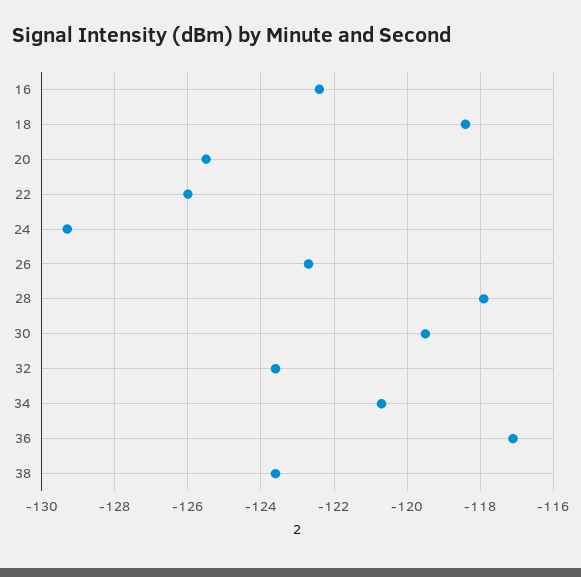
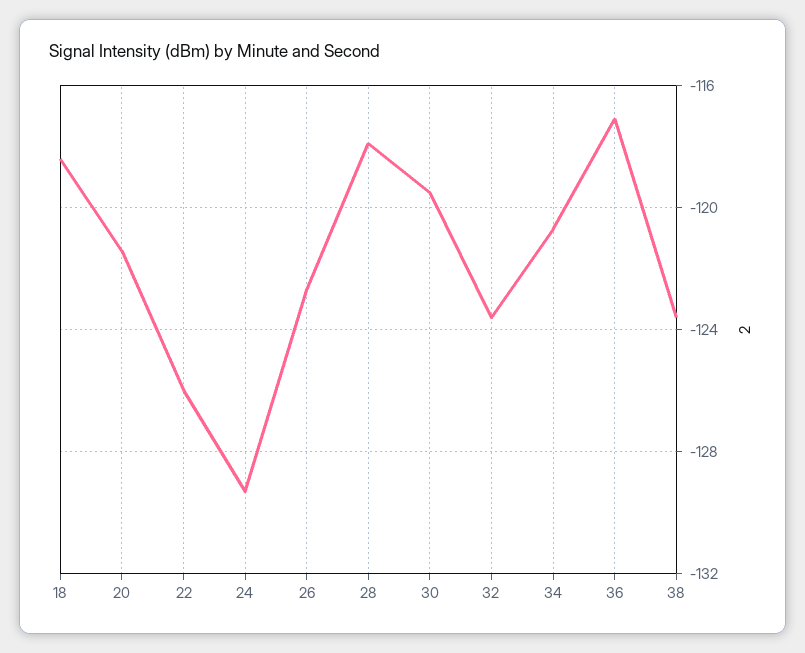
16: -122.5 -> none
20: -125.5 -> -121.5

